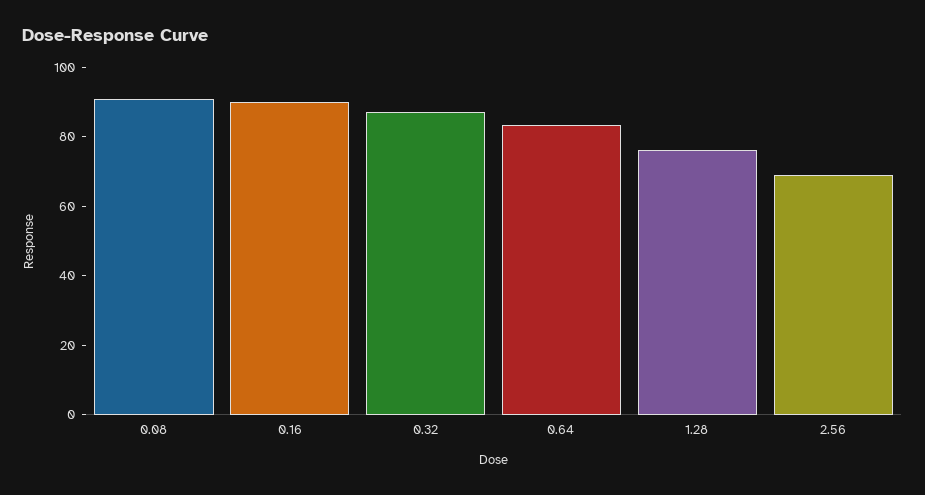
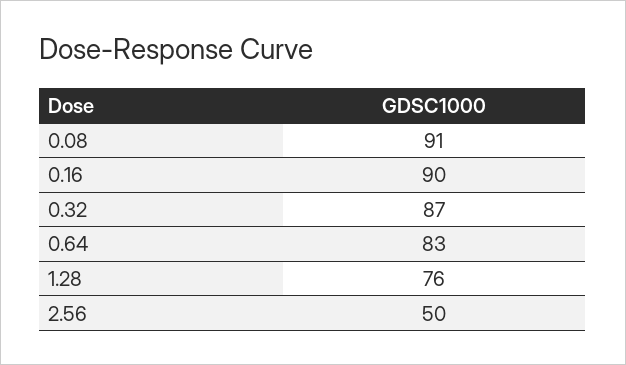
2.56: 70 -> 50

